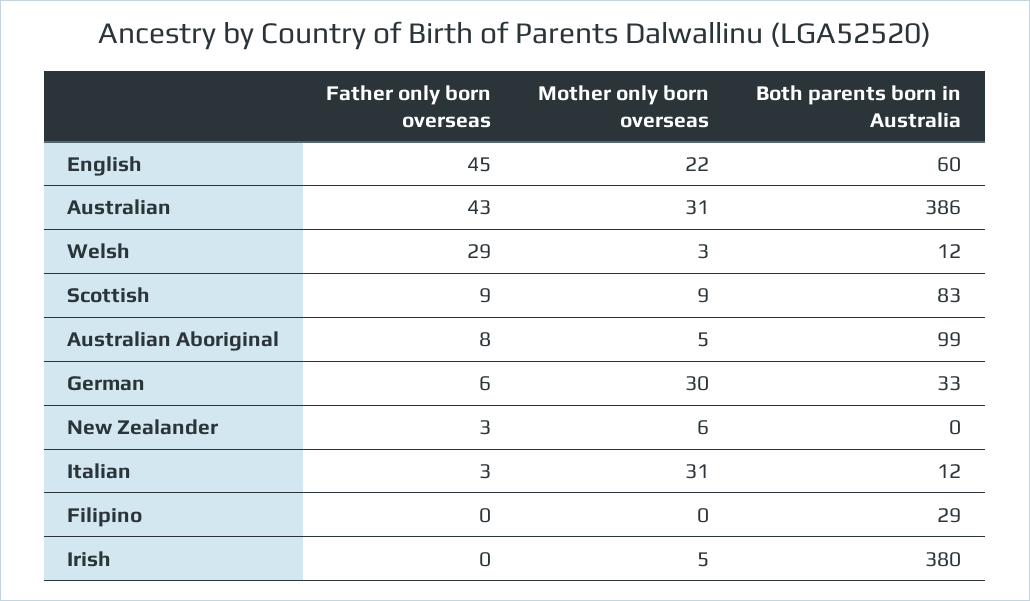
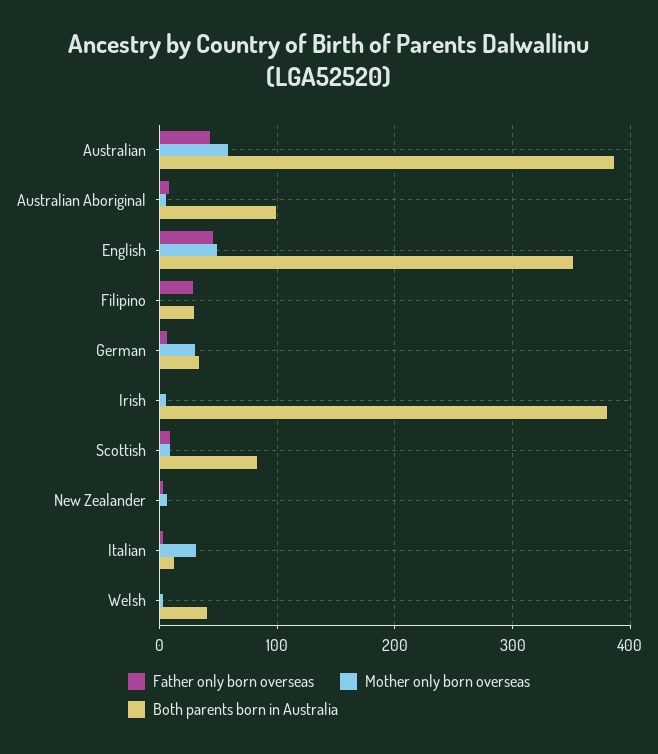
Mother only born overseas, English: 22 -> 50
Both parents born in Australia, English: 60 -> 350
Mother only born overseas, Australian: 31 -> 60
Father only born overseas, Welsh: 29 -> 0
Both parents born in Australia, Welsh: 12 -> 40
Father only born overseas, Filipino: 0 -> 30

